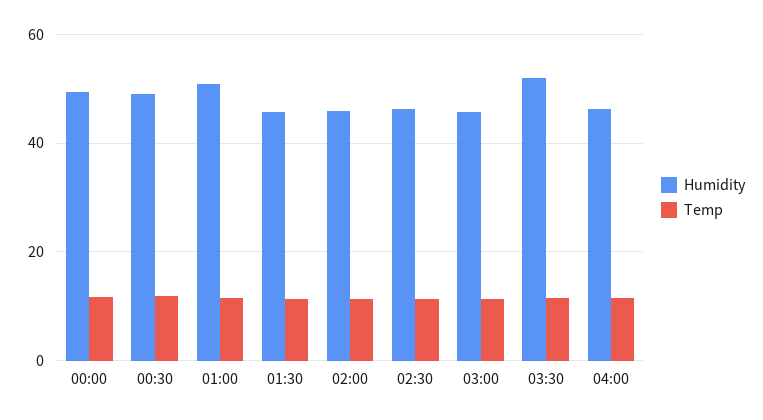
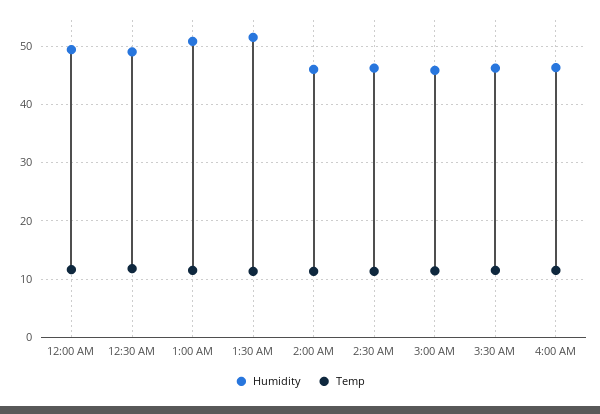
Humidity, 01:30: 46 -> 52
Humidity, 03:30: 52 -> 46

